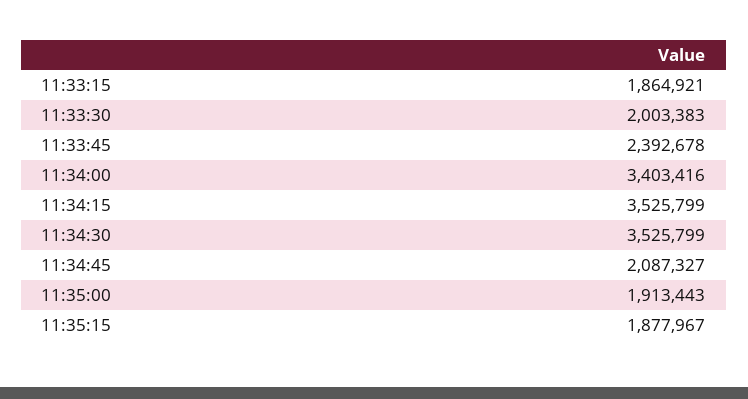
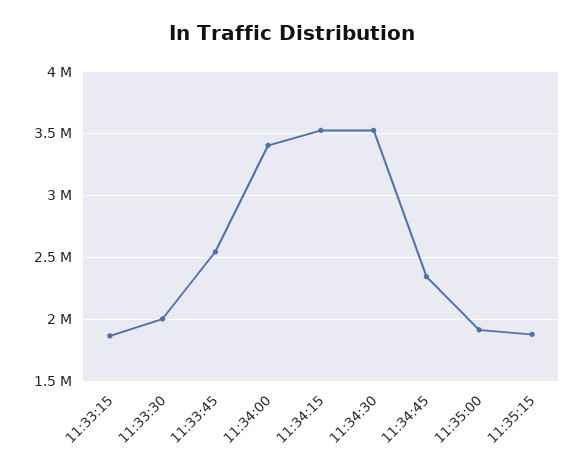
11:33:45: 2392678 -> 2550000
11:34:45: 2087327 -> 2350000

